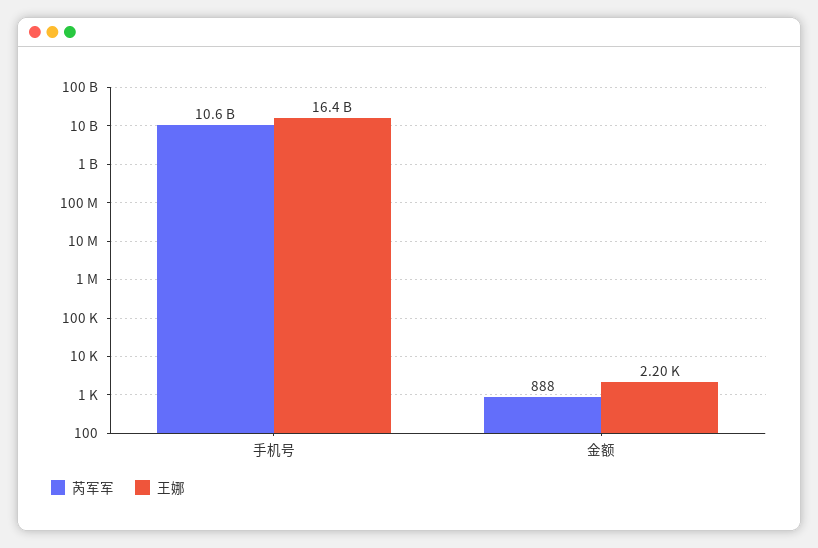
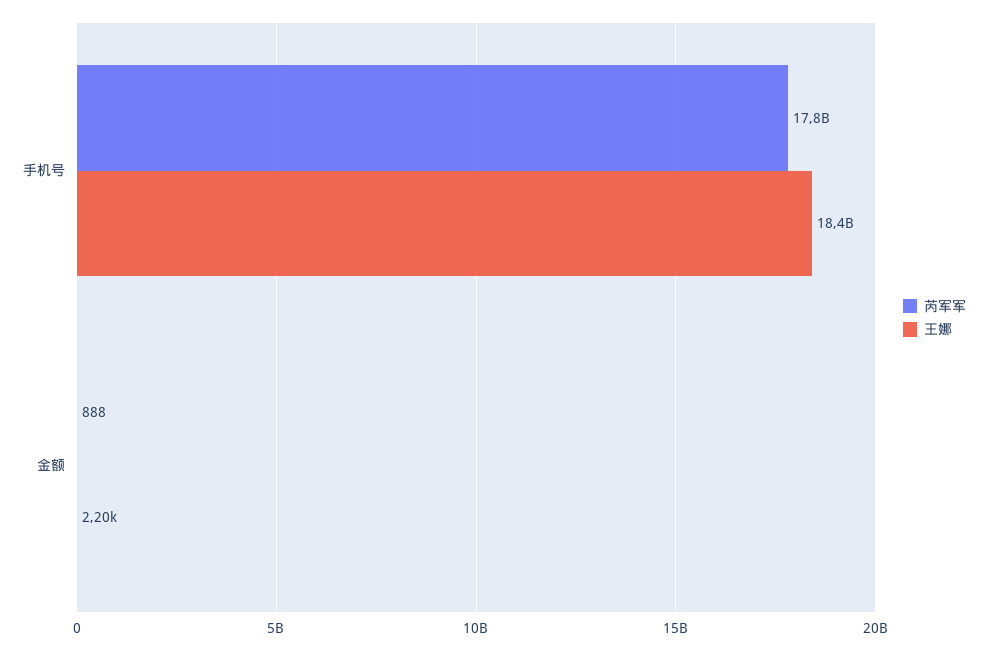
芮军军, 手机号: 10600000000 -> 17800000000
王娜, 手机号: 16400000000 -> 18400000000

